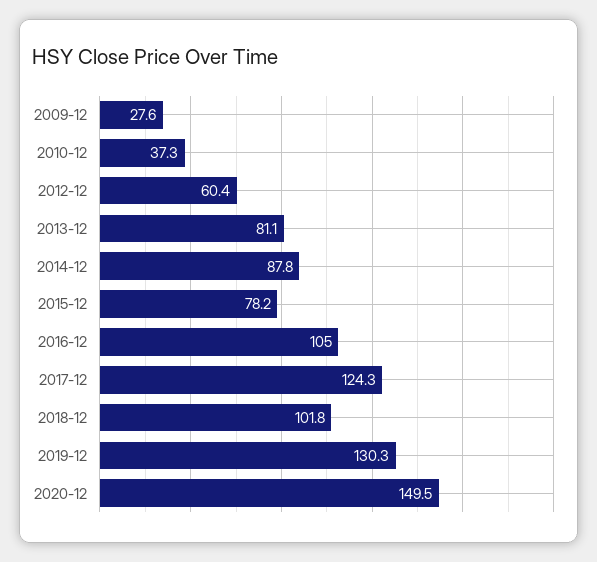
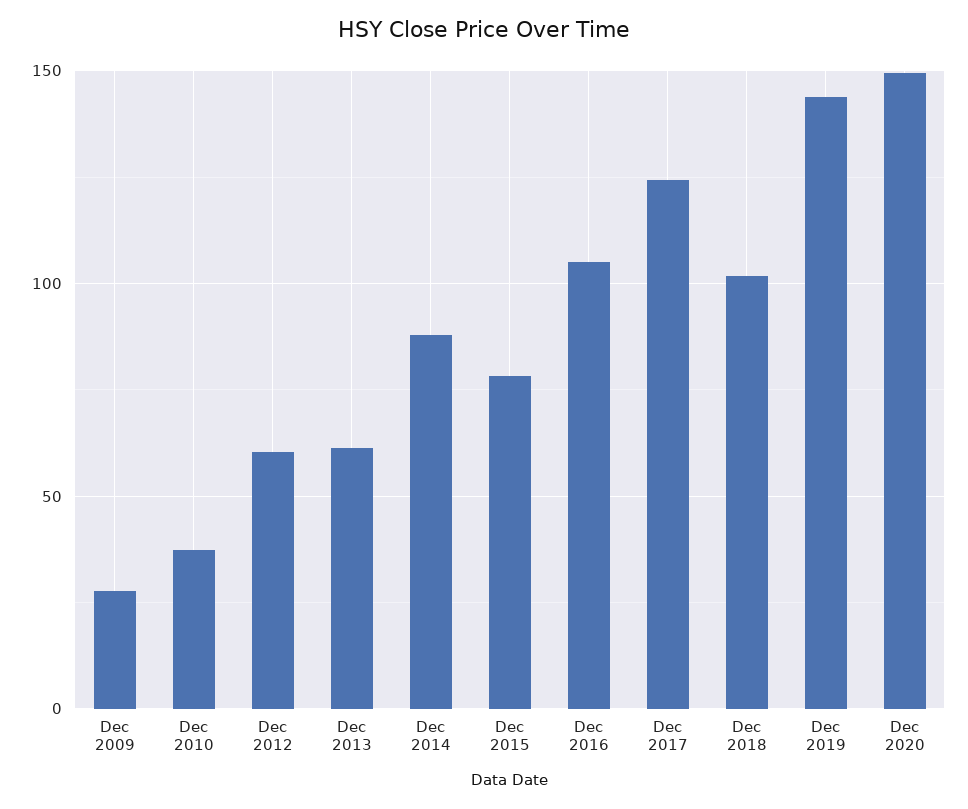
2013-12: 81.1 -> 60
2019-12: 130.3 -> 145

